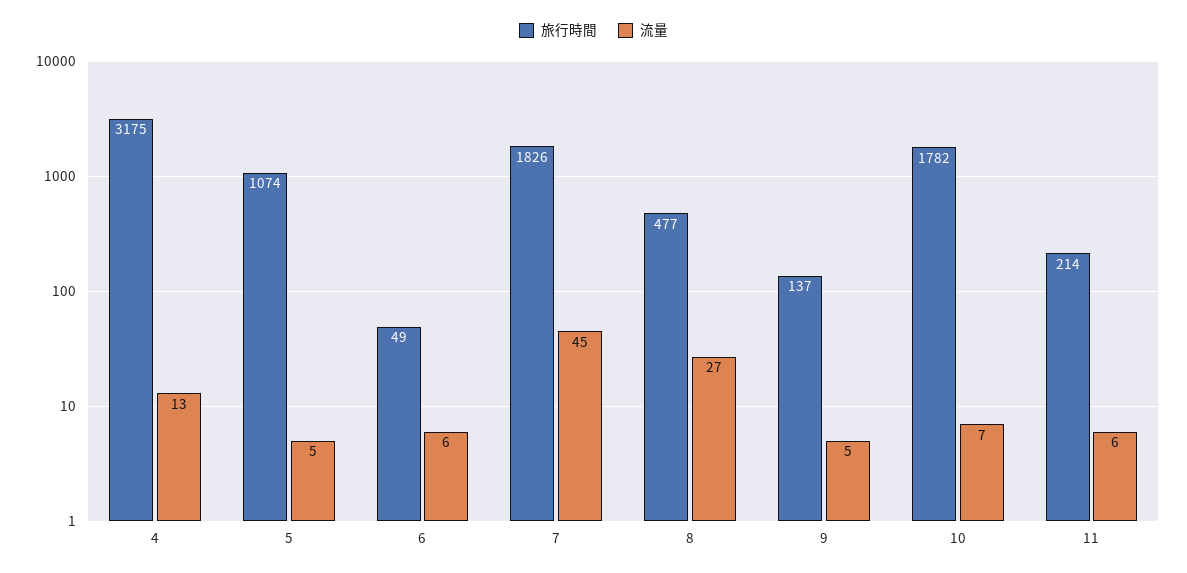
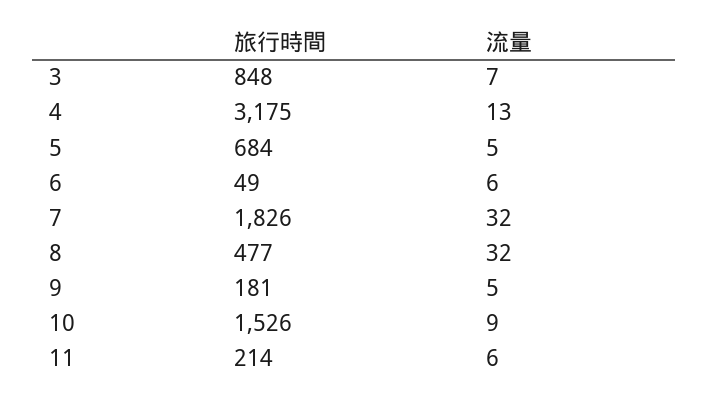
旅行時間, 5: 1074 -> 684
流量, 7: 45 -> 32
流量, 8: 27 -> 32
旅行時間, 9: 137 -> 181
旅行時間, 10: 1782 -> 1526
流量, 10: 7 -> 9
旅行時間, 3: none -> 848
流量, 3: none -> 7

